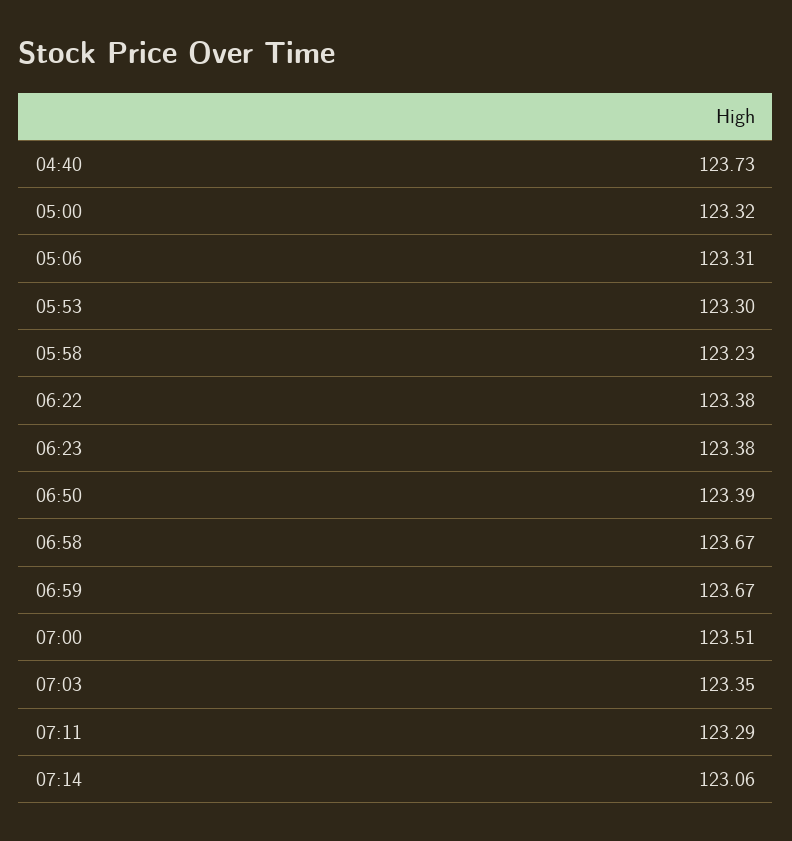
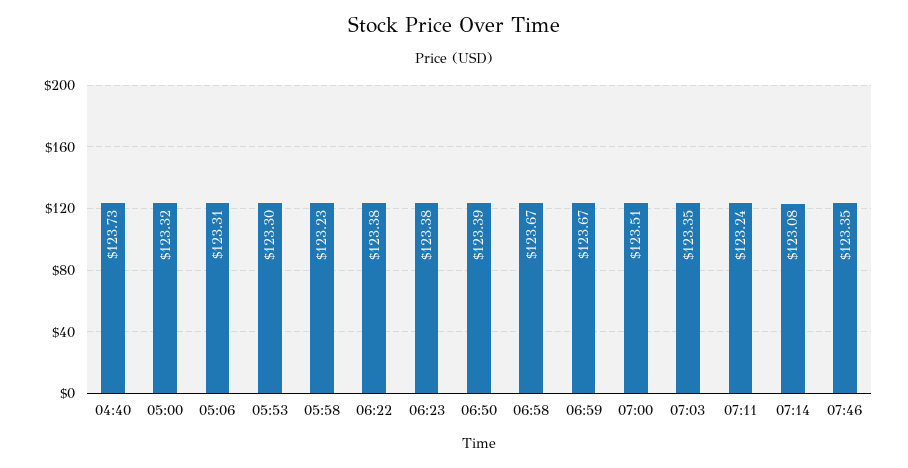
07:11: 123.29 -> 123.24
07:14: 123.06 -> 123.08
07:46: none -> 123.35

